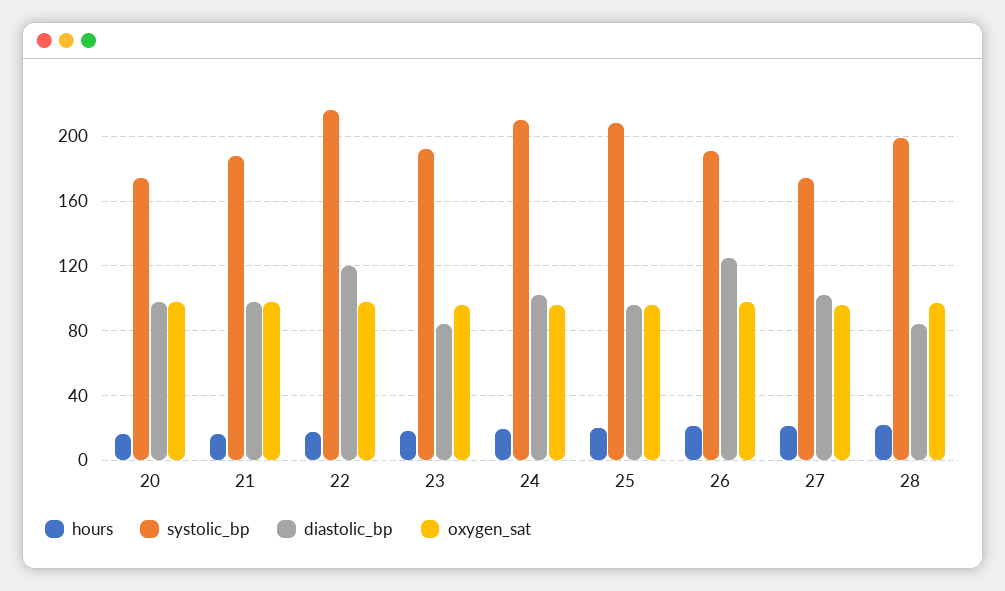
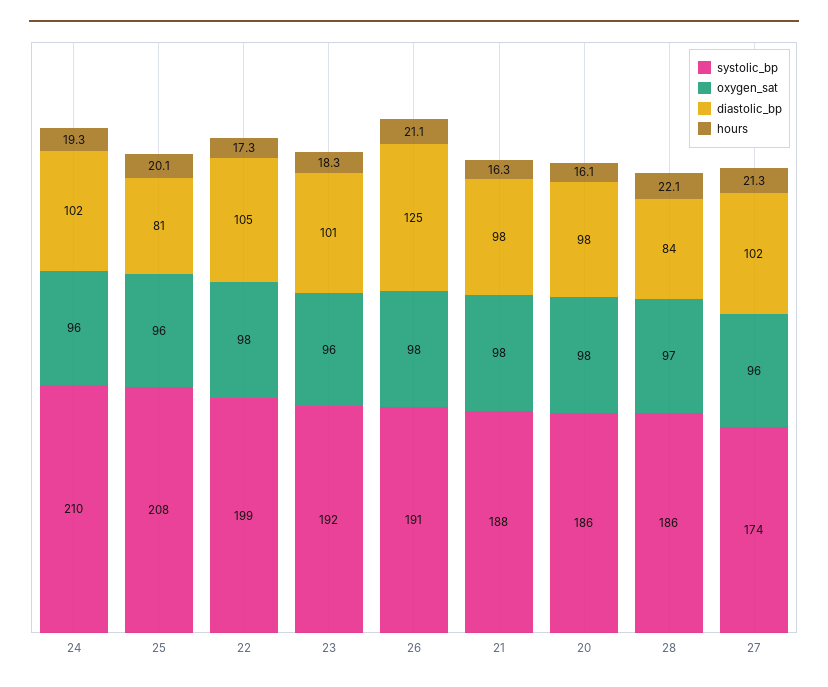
systolic_bp, 20: 175 -> 186
systolic_bp, 22: 215 -> 199
diastolic_bp, 22: 120 -> 105
diastolic_bp, 23: 85 -> 101
diastolic_bp, 25: 95 -> 81
systolic_bp, 28: 200 -> 186

